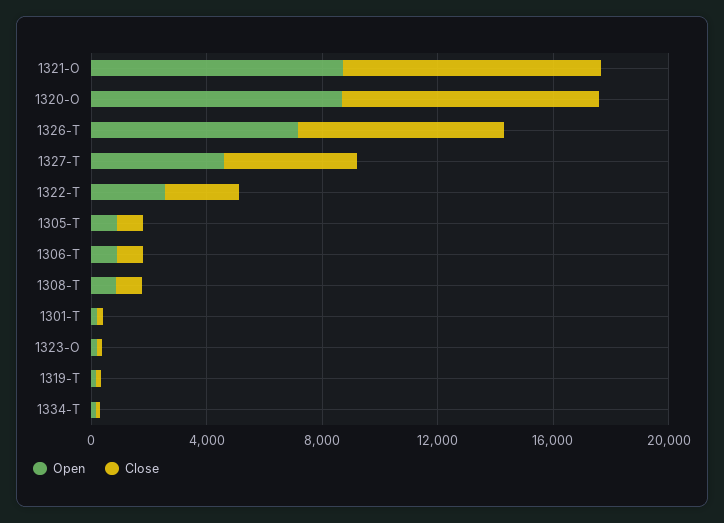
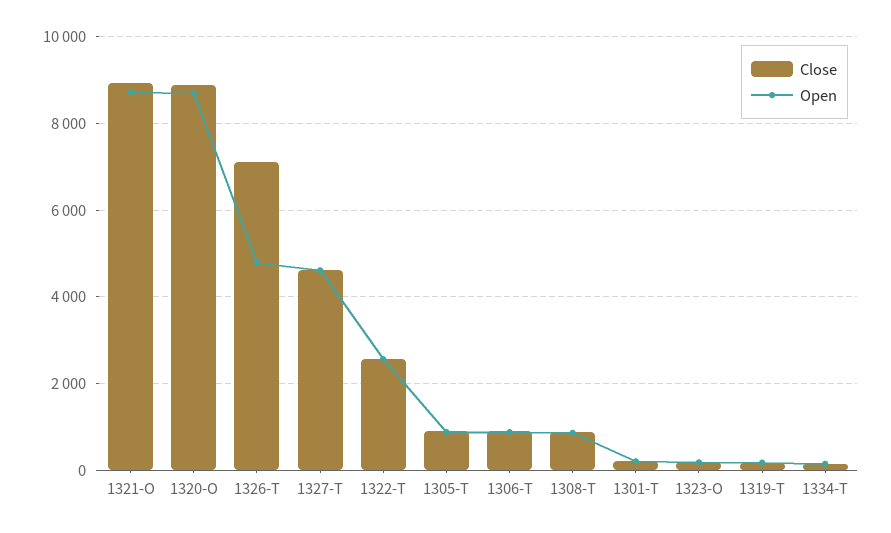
Open, 1326-T: 7000 -> 4800

